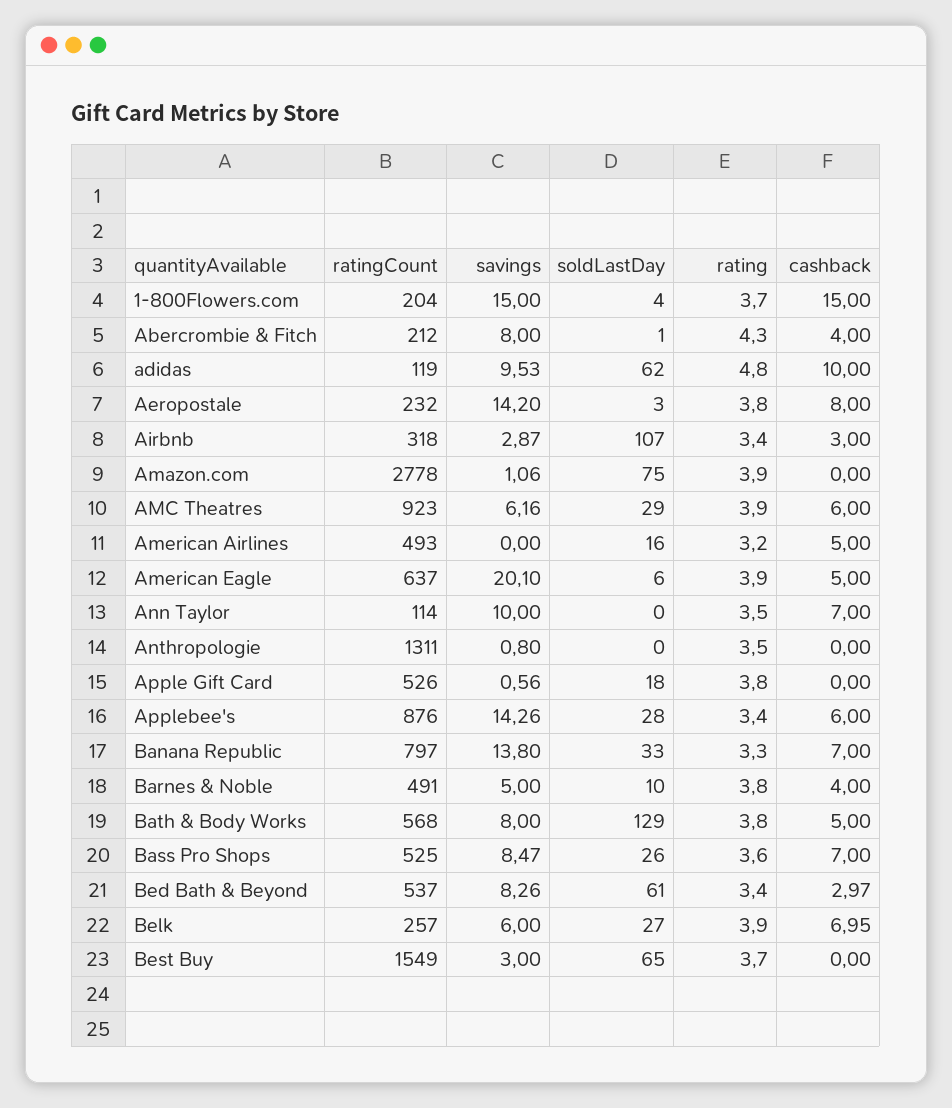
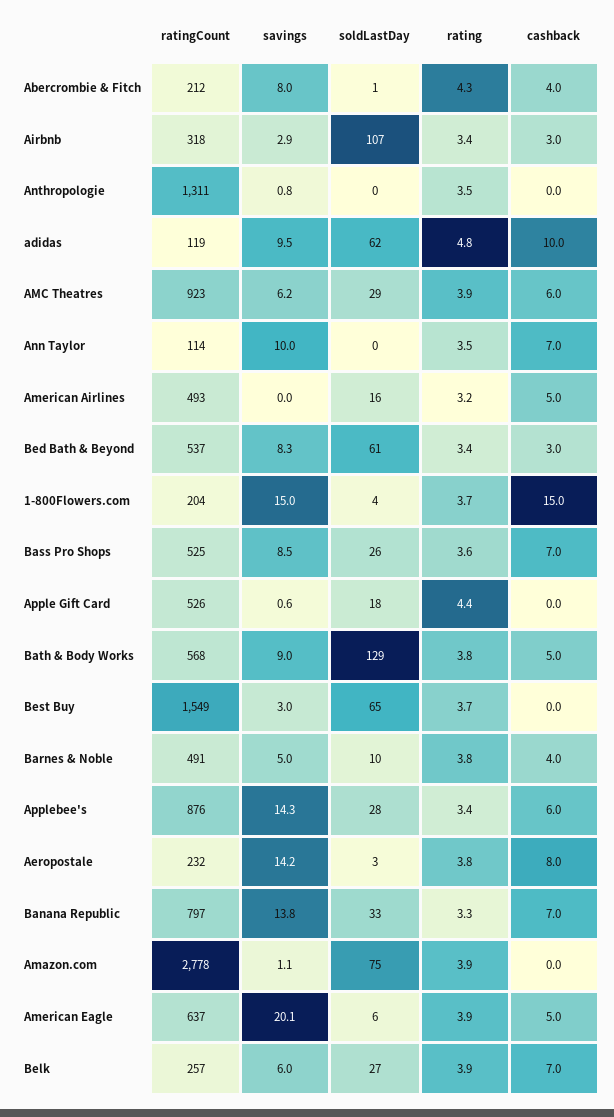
rating, Apple Gift Card: 3.8 -> 4.4
savings, Bath & Body Works: 8 -> 9

